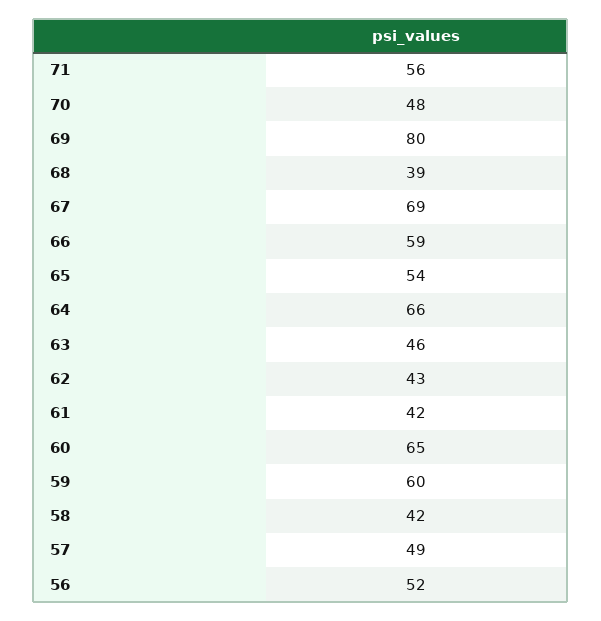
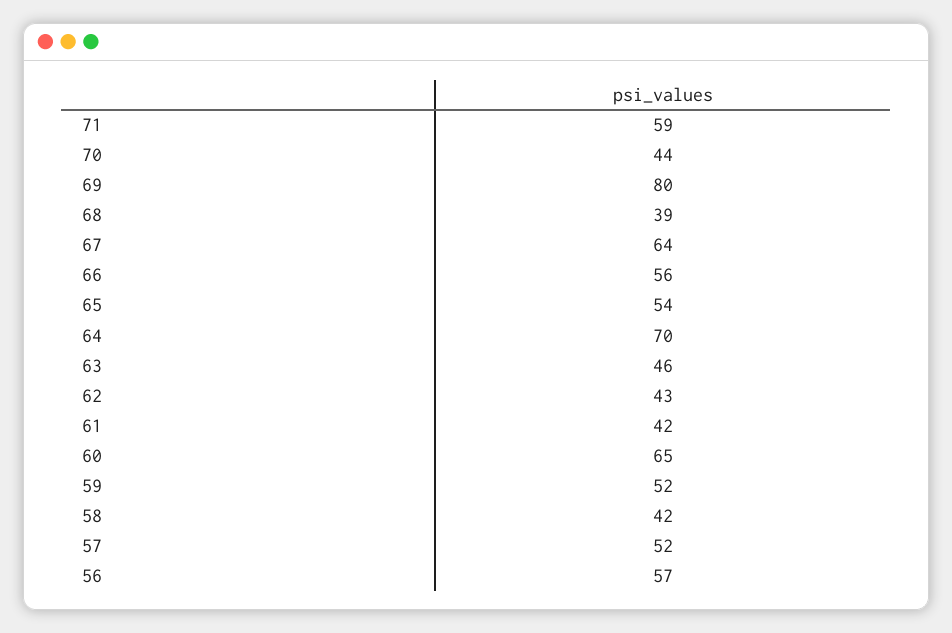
71: 56 -> 59
70: 48 -> 44
67: 69 -> 64
66: 59 -> 56
64: 66 -> 70
59: 60 -> 52
57: 49 -> 52
56: 52 -> 57

